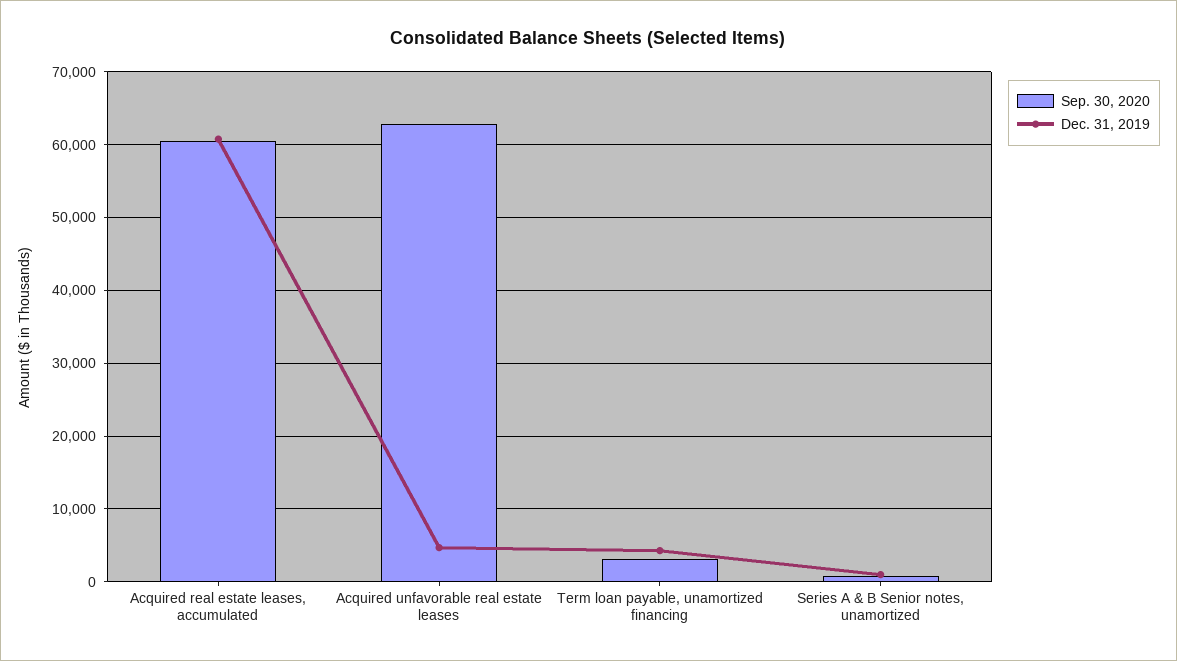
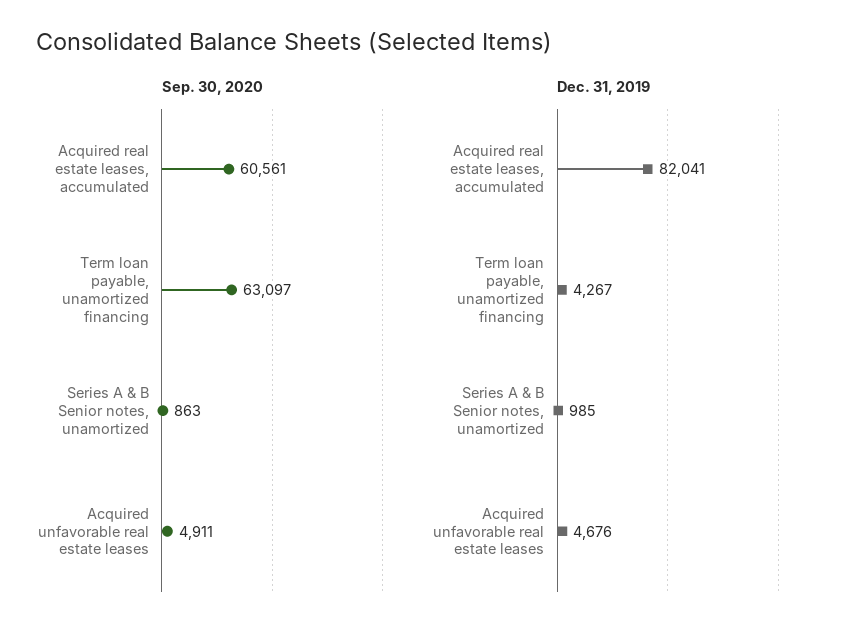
Dec. 31, 2019, Acquired real estate leases, accumulated: 61000 -> 82041
Sep. 30, 2020, Acquired unfavorable real estate leases: 63000 -> 4911
Sep. 30, 2020, Term loan payable, unamortized financing: 3000 -> 63097

